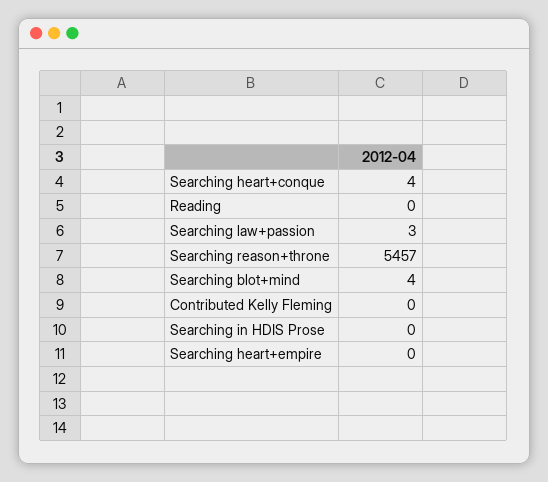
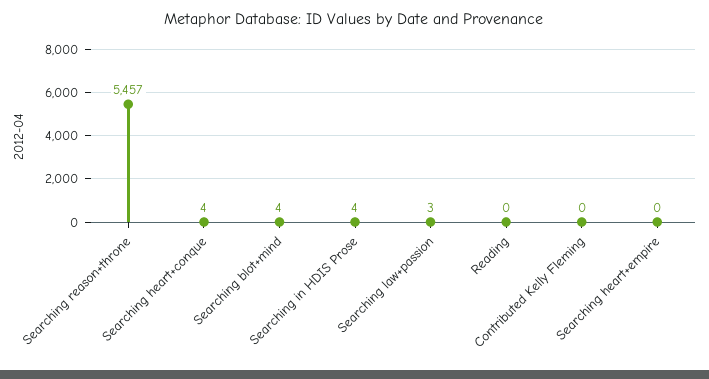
Searching in HDIS Prose: 0 -> 4

